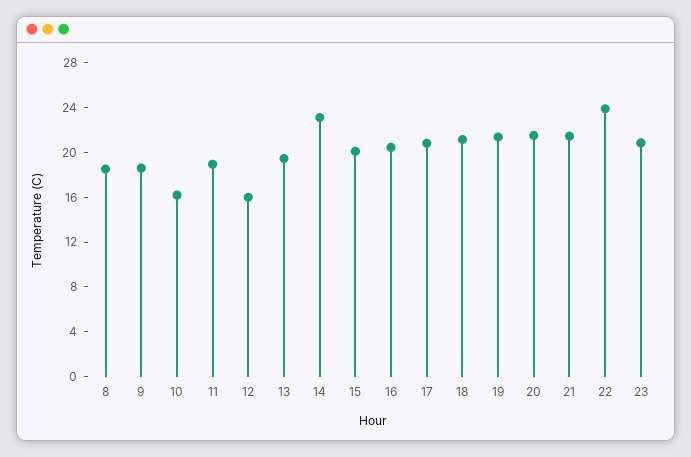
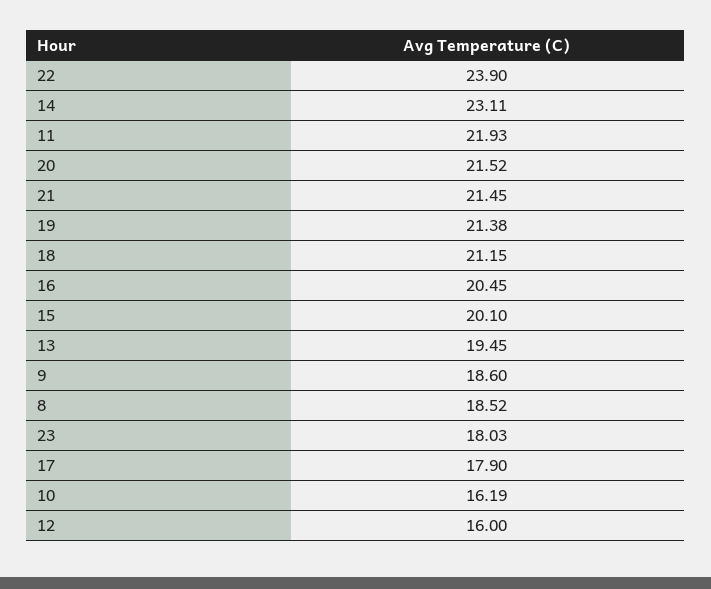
11: 19 -> 21.93
17: 21 -> 17.9
23: 21 -> 18.03

